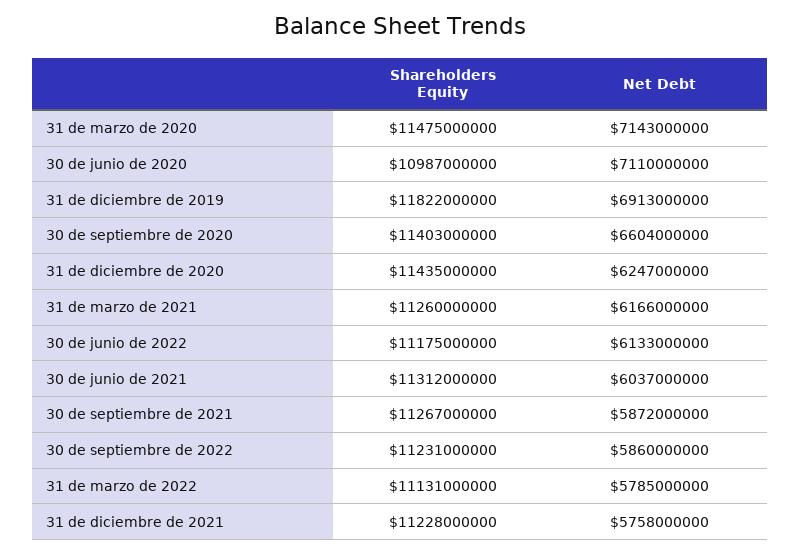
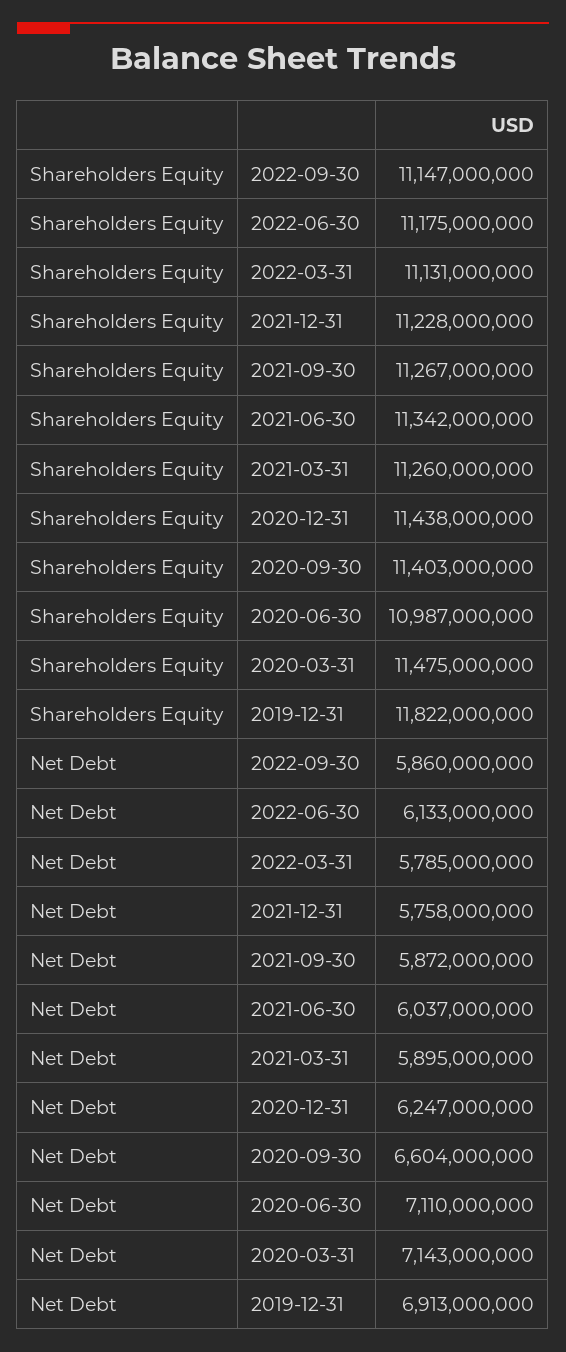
Shareholders Equity, 31 de diciembre de 2020: 11435000000 -> 11438000000
Net Debt, 31 de marzo de 2021: 6166000000 -> 5895000000
Shareholders Equity, 30 de junio de 2021: 11312000000 -> 11342000000
Shareholders Equity, 30 de septiembre de 2022: 11231000000 -> 11147000000

